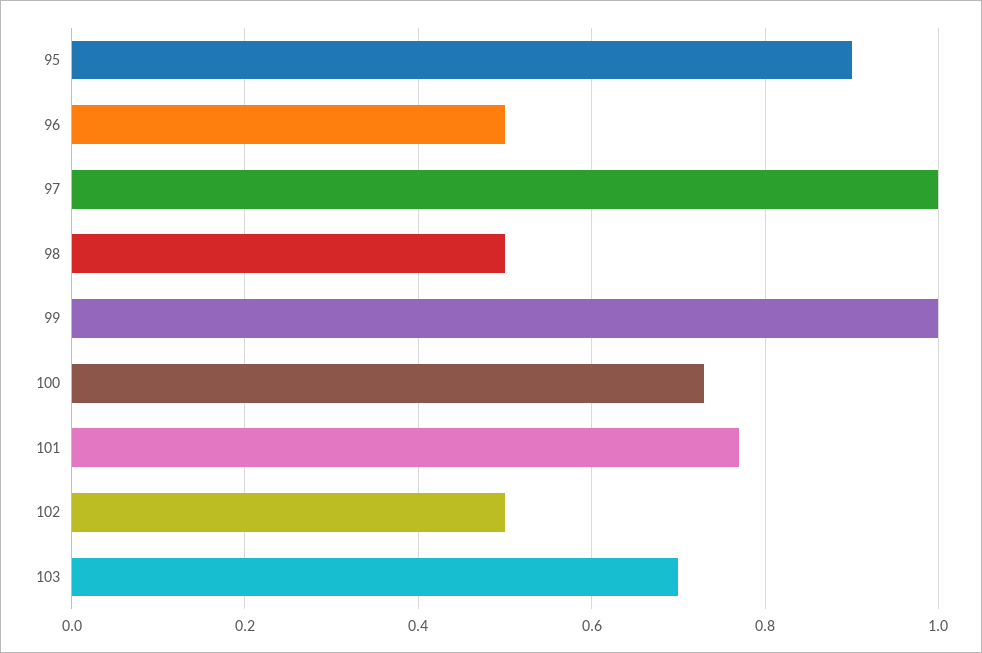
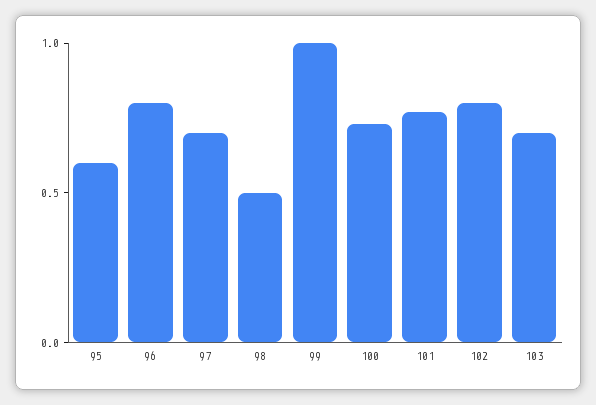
95: 0.9 -> 0.6
96: 0.5 -> 0.8
97: 1 -> 0.7
102: 0.5 -> 0.8

